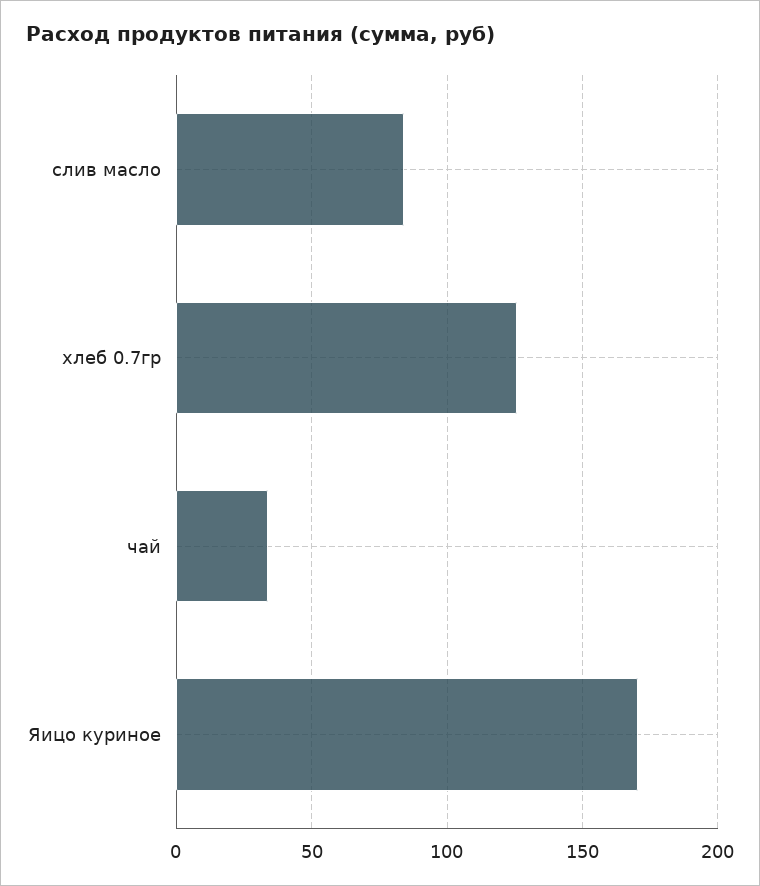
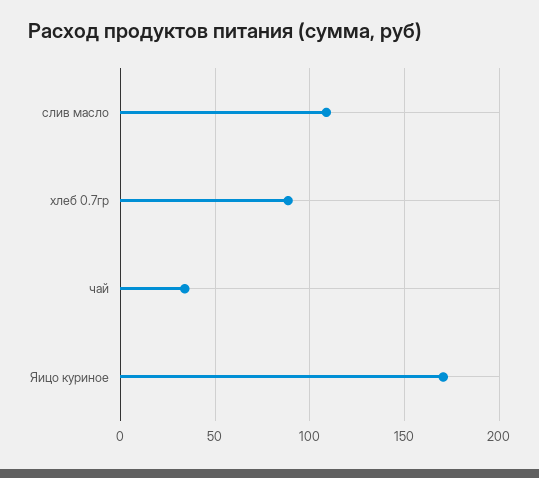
слив масло: 85 -> 110
хлеб 0.7гр: 125 -> 90

